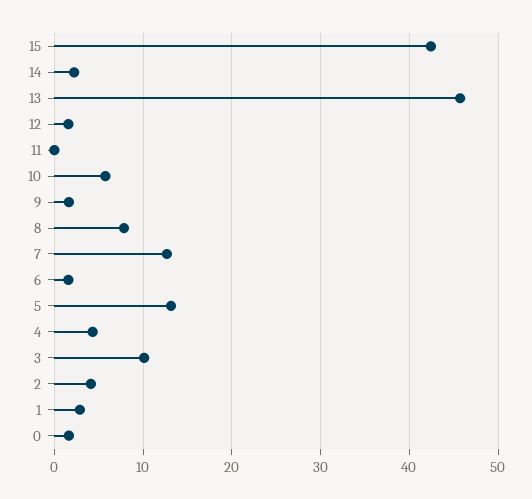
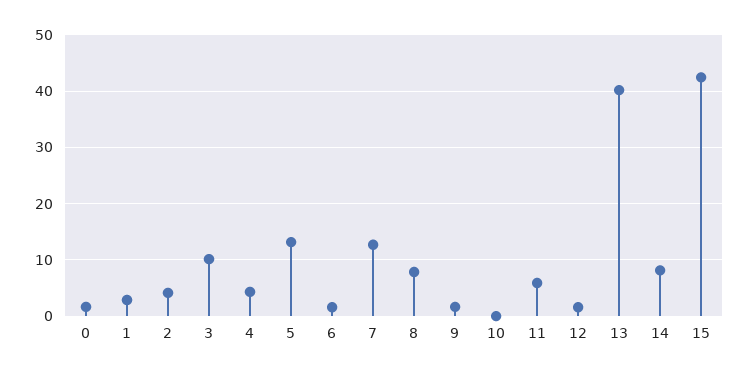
14: 2 -> 8
13: 46 -> 40
11: 0 -> 6
10: 6 -> 0

